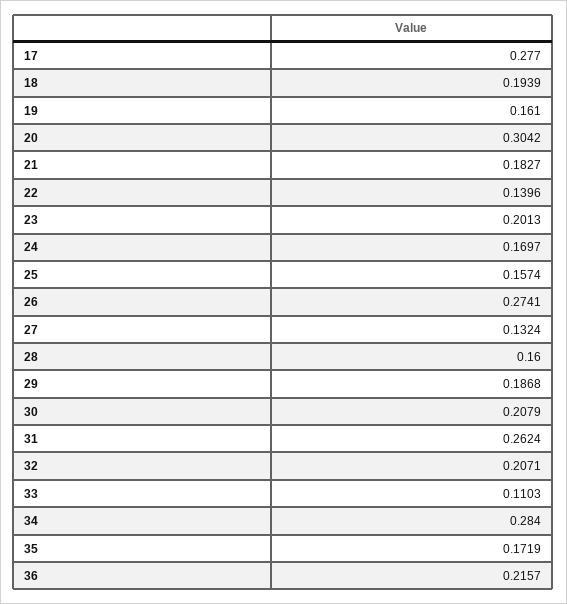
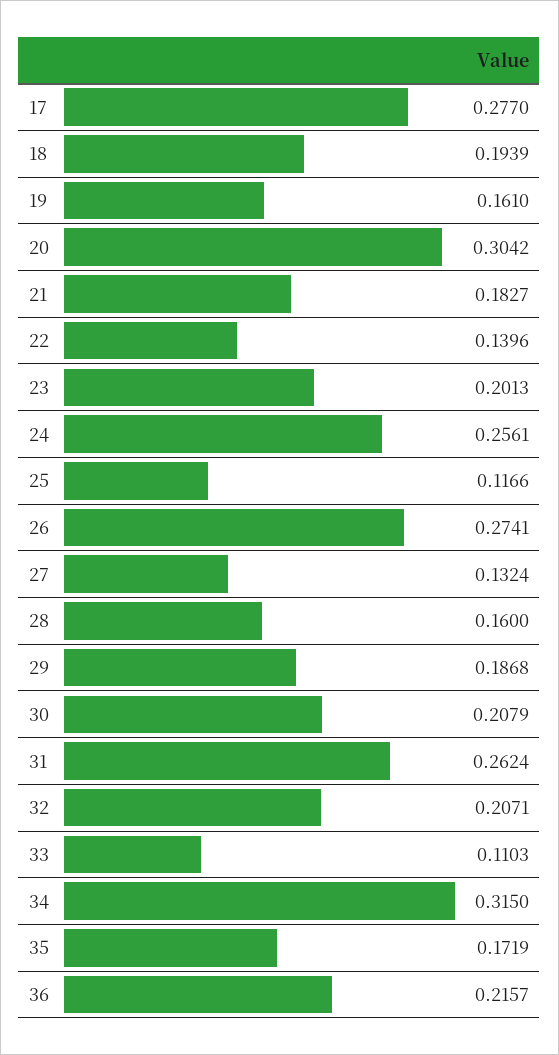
24: 0.1697 -> 0.2561
25: 0.1574 -> 0.1166
34: 0.284 -> 0.315

